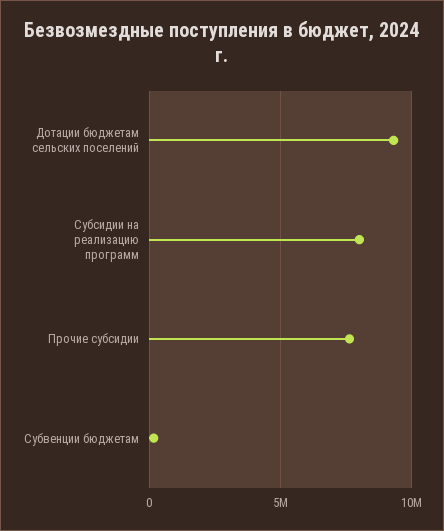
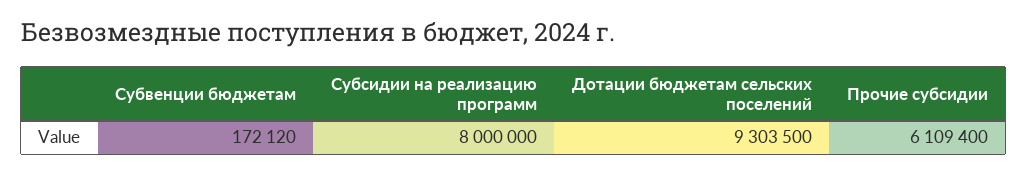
Прочие субсидии: 7500000 -> 6109400

